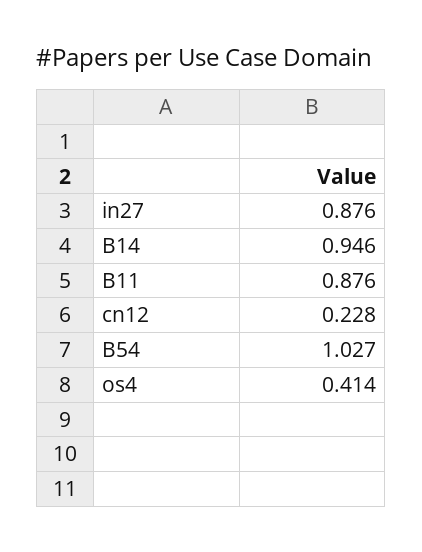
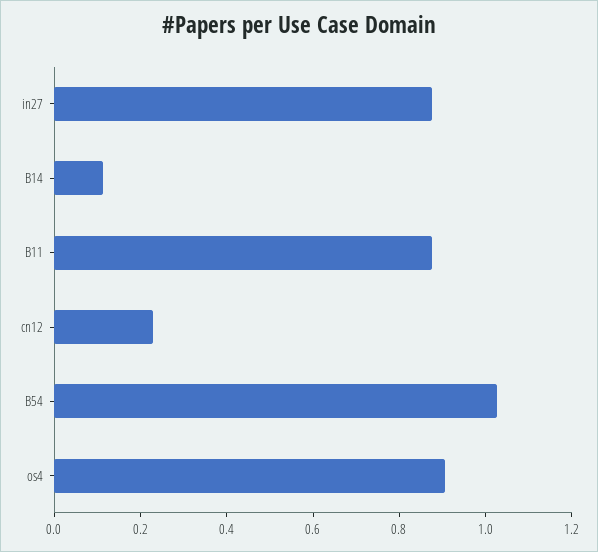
B14: 0.946 -> 0.1
os4: 0.414 -> 0.9

